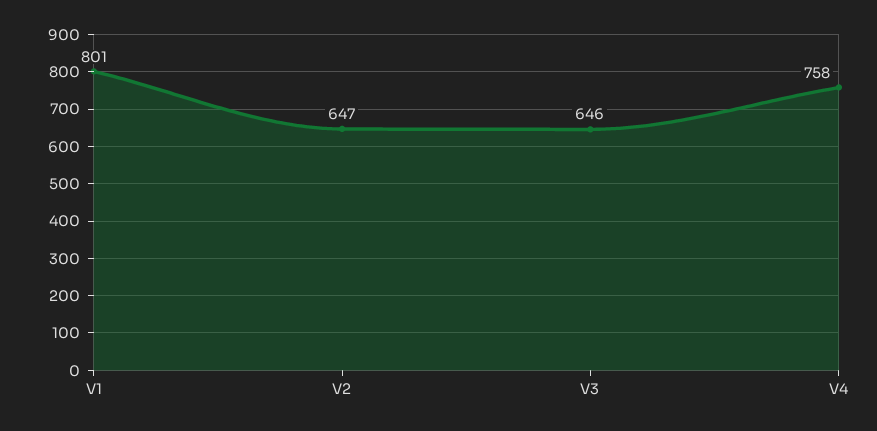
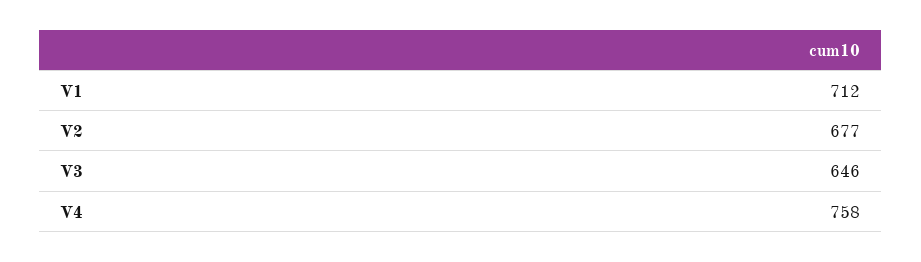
V1: 801 -> 712
V2: 647 -> 677

